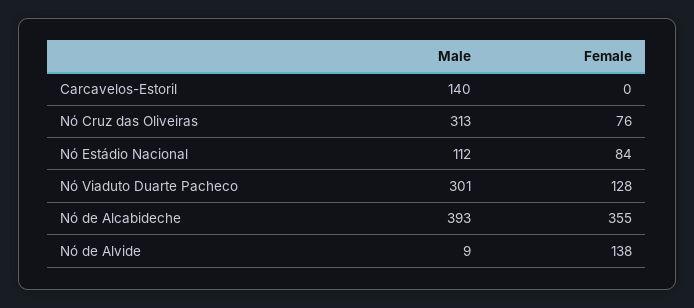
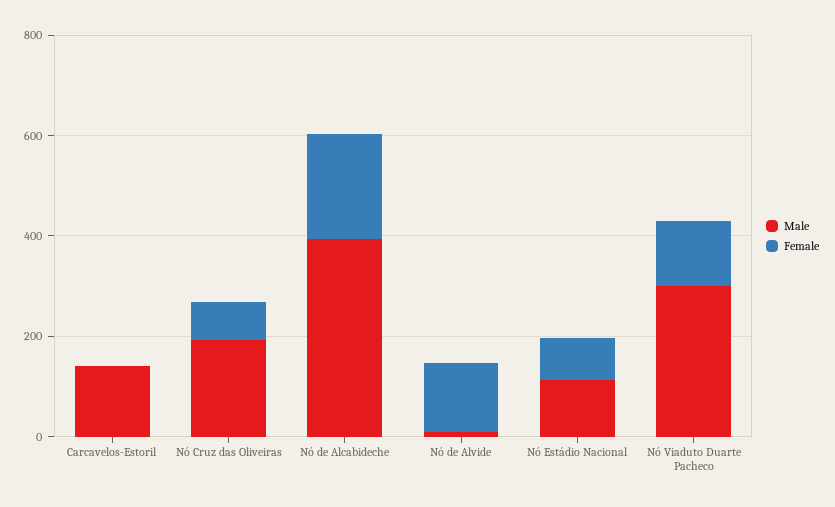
Male, Nó Cruz das Oliveiras: 313 -> 200
Female, Nó de Alcabideche: 355 -> 200

